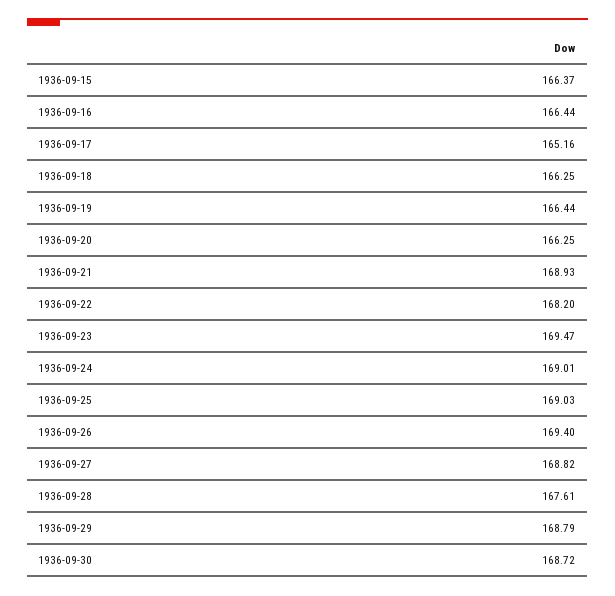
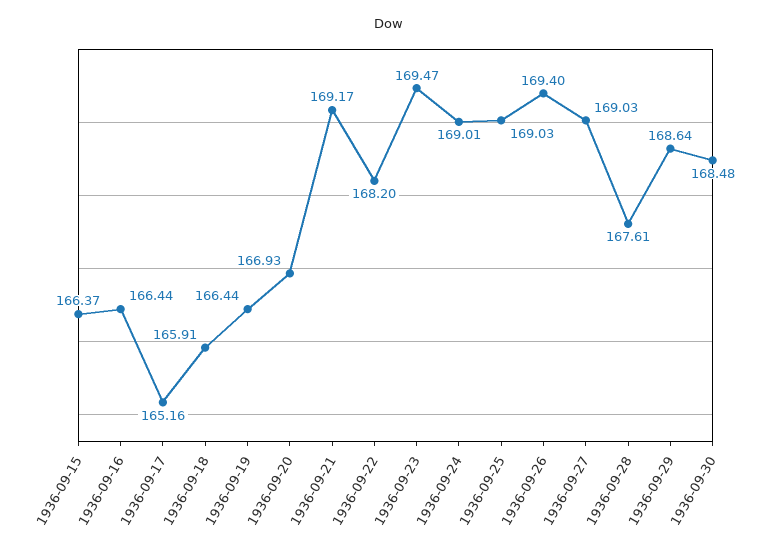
1936-09-18: 166.25 -> 165.91
1936-09-20: 166.25 -> 166.93
1936-09-21: 168.93 -> 169.17
1936-09-27: 168.82 -> 169.03
1936-09-29: 168.79 -> 168.64
1936-09-30: 168.72 -> 168.48

